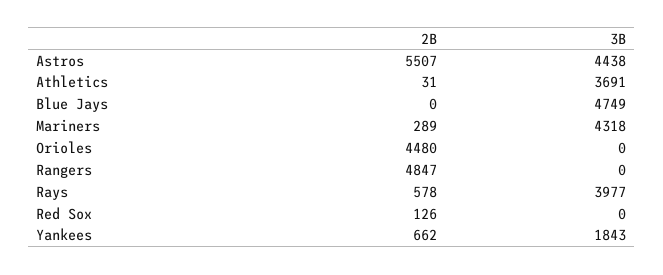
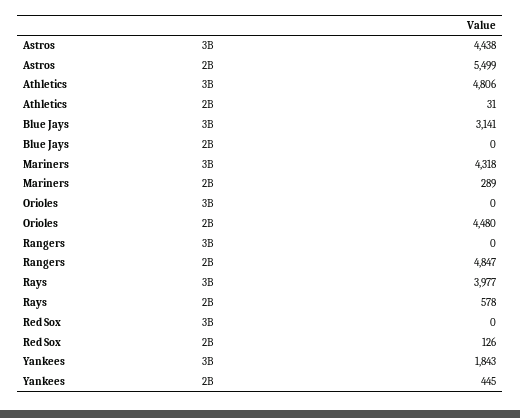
2B, Astros: 5507 -> 5499
3B, Athletics: 3691 -> 4806
3B, Blue Jays: 4749 -> 3141
2B, Yankees: 662 -> 445

